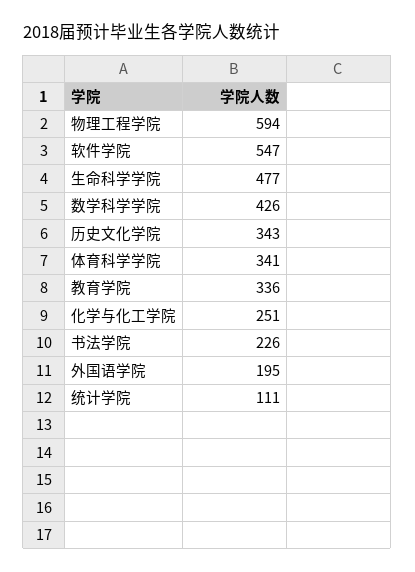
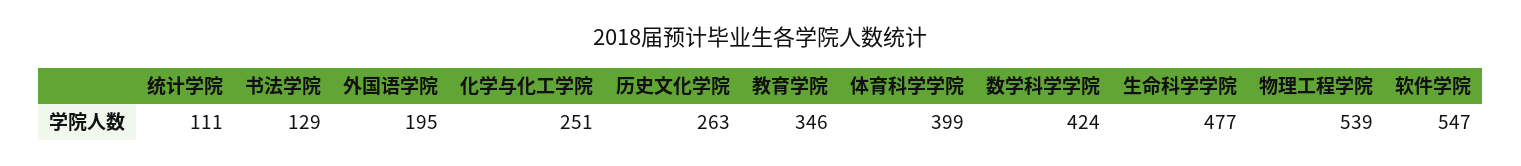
物理工程学院: 594 -> 539
数学科学学院: 426 -> 424
历史文化学院: 343 -> 263
体育科学学院: 341 -> 399
教育学院: 336 -> 346
书法学院: 226 -> 129

